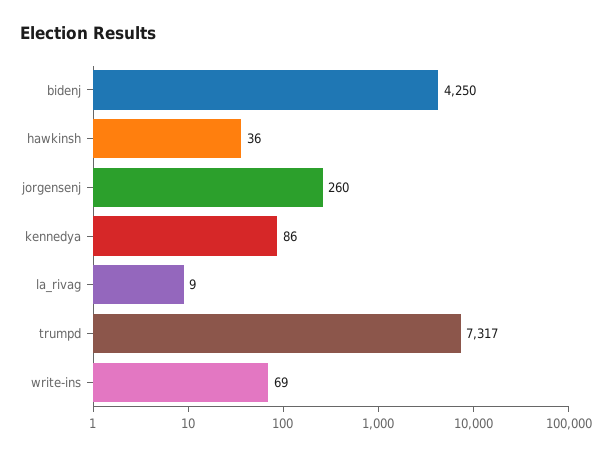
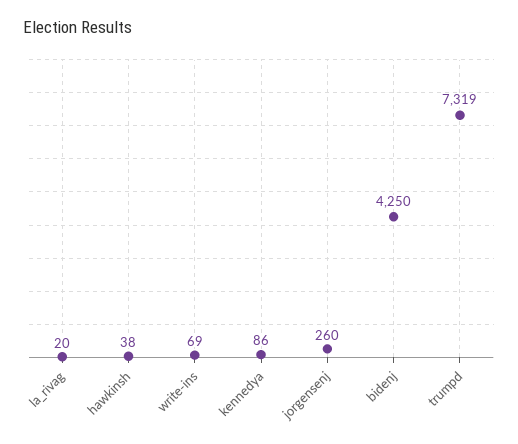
hawkinsh: 36 -> 38
la_rivag: 9 -> 20
trumpd: 7317 -> 7319

